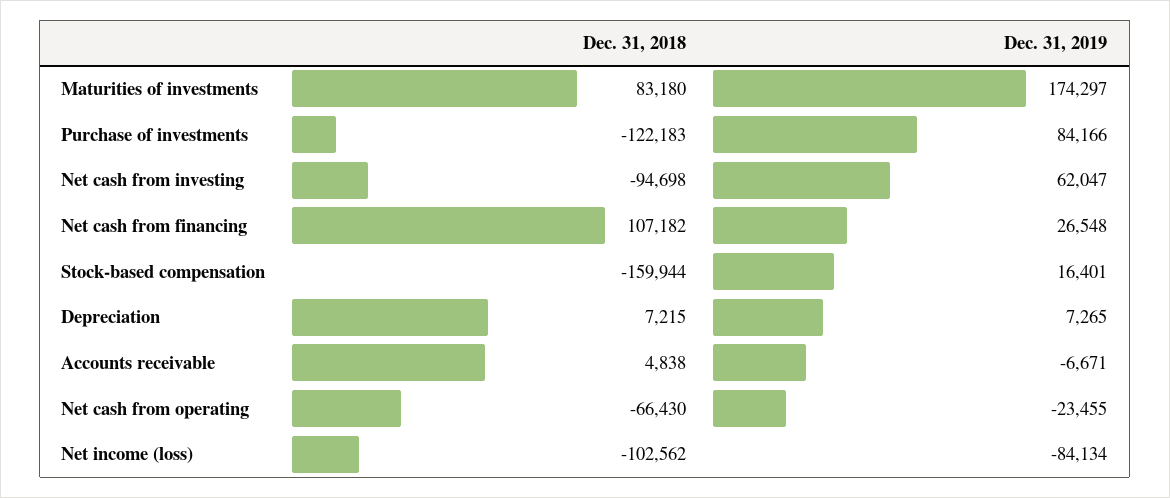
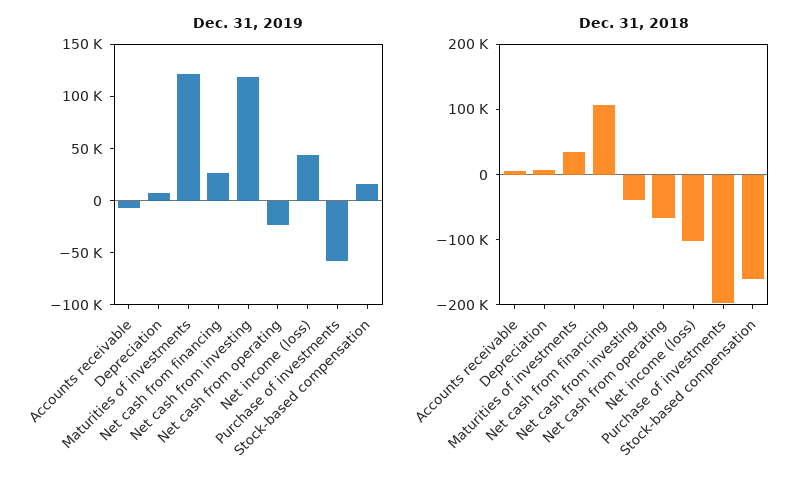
Dec. 31, 2018, Maturities of investments: 83180 -> 40000
Dec. 31, 2019, Maturities of investments: 174297 -> 120000
Dec. 31, 2018, Purchase of investments: -122183 -> -200000
Dec. 31, 2019, Purchase of investments: 84166 -> -60000
Dec. 31, 2018, Net cash from investing: -94698 -> -40000
Dec. 31, 2019, Net cash from investing: 62047 -> 120000
Dec. 31, 2019, Net income (loss): -84134 -> 40000

